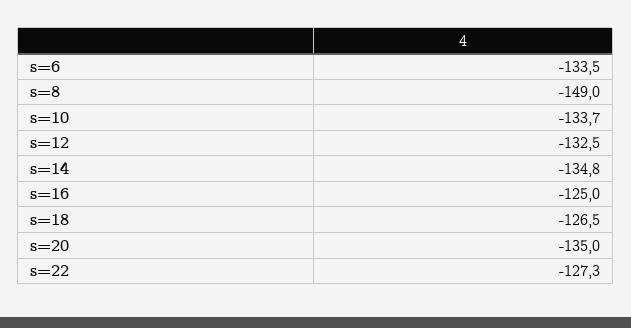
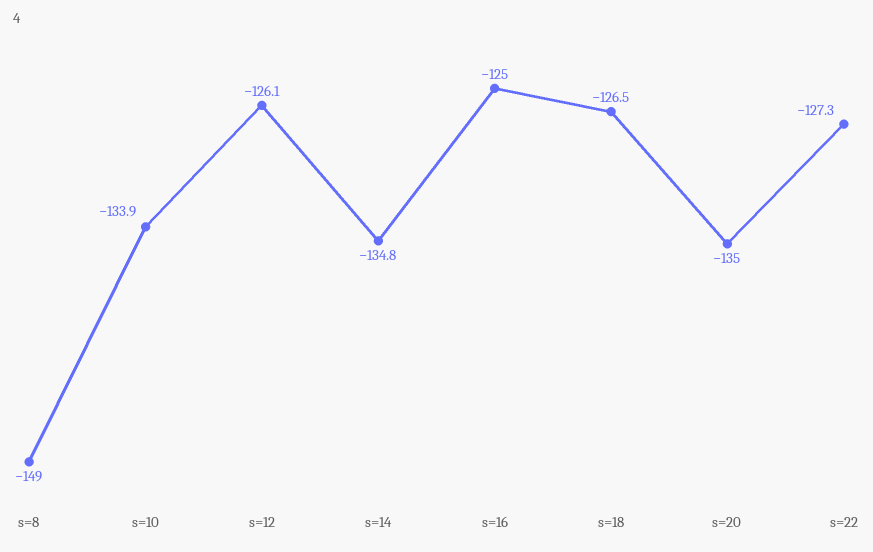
s=6: -133.5 -> none
s=10: -133.7 -> -133.9
s=12: -132.5 -> -126.1

